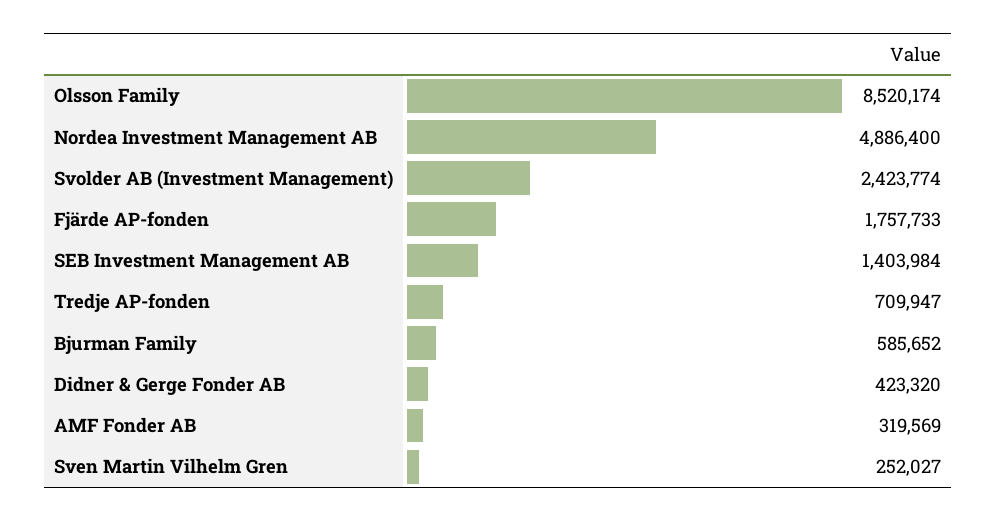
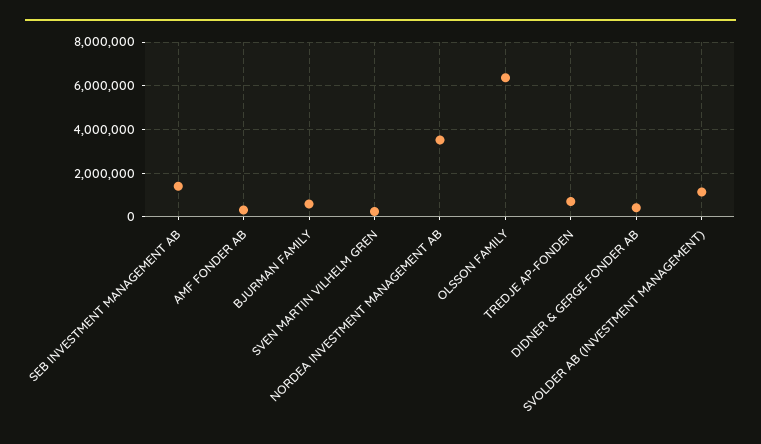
Olsson Family: 8520174 -> 6500000
Nordea Investment Management AB: 4886400 -> 3500000
Svolder AB (Investment Management): 2423774 -> 1000000
Fjärde AP-fonden: 1757733 -> none

